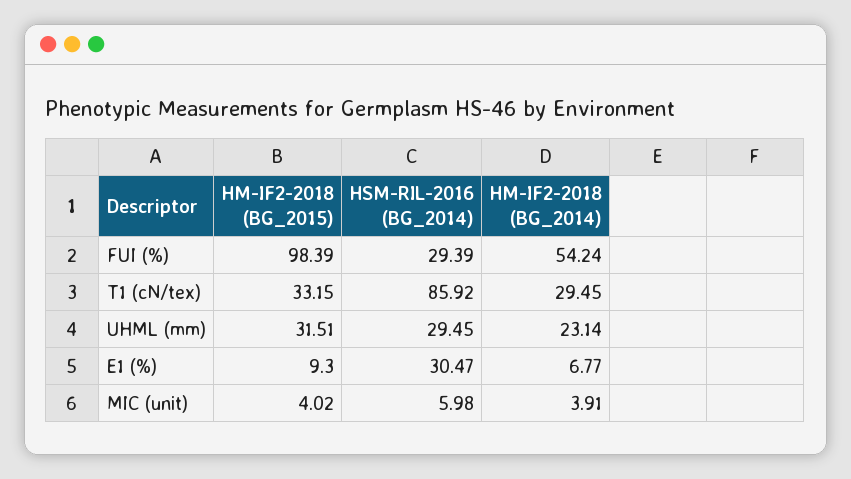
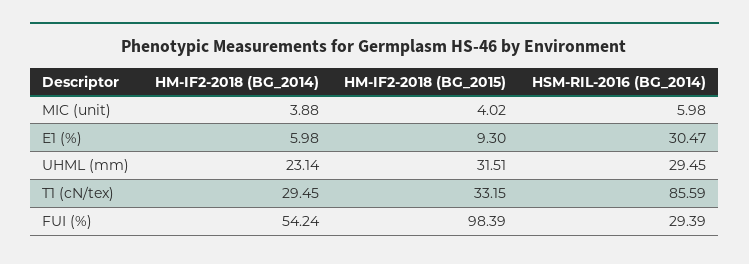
HSM-RIL-2016 (BG_2014), T1 (cN/tex): 85.92 -> 85.59
HM-IF2-2018 (BG_2014), E1 (%): 6.77 -> 5.98
HM-IF2-2018 (BG_2014), MIC (unit): 3.91 -> 3.88

